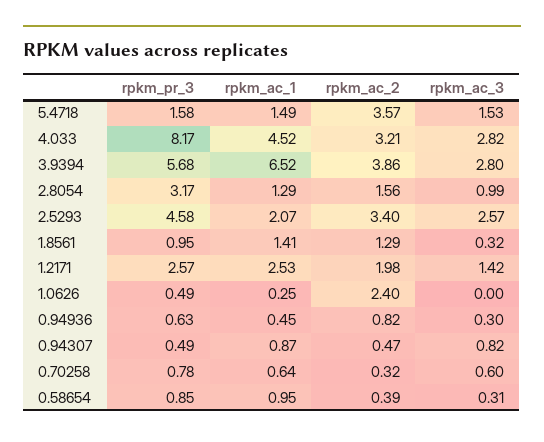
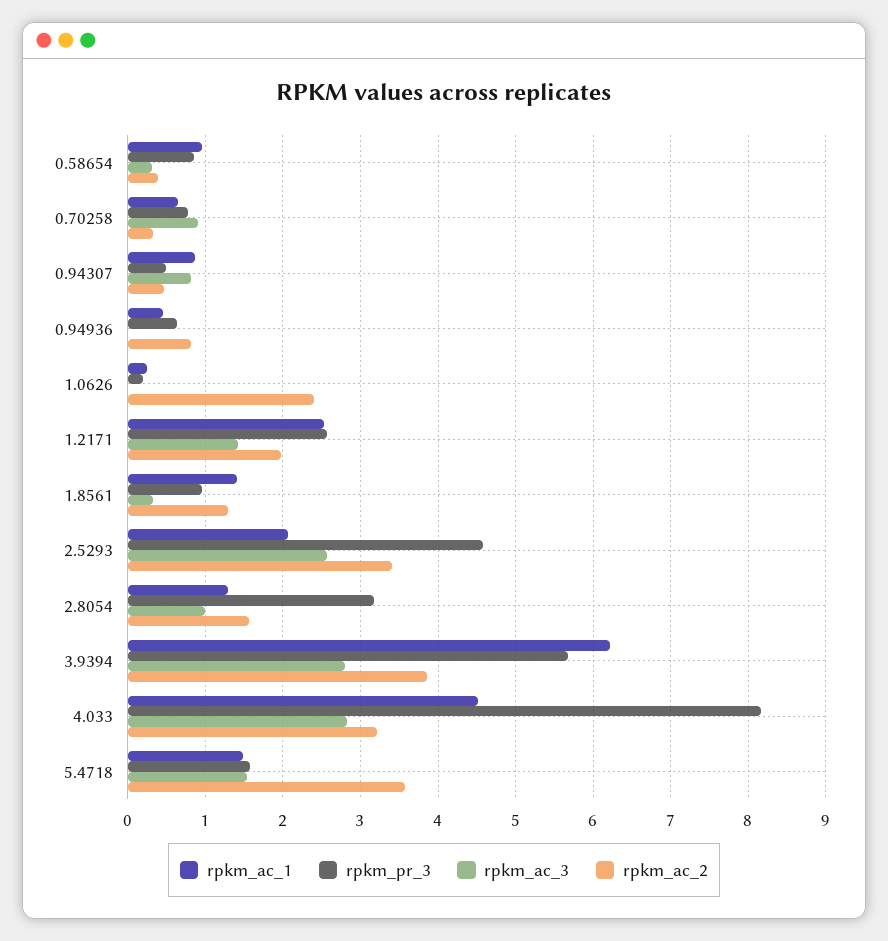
rpkm_ac_1, 3.9394: 6.52 -> 6.2
rpkm_pr_3, 1.0626: 0.49 -> 0.2
rpkm_ac_3, 0.94936: 0.3 -> 0
rpkm_ac_3, 0.70258: 0.6 -> 0.9

